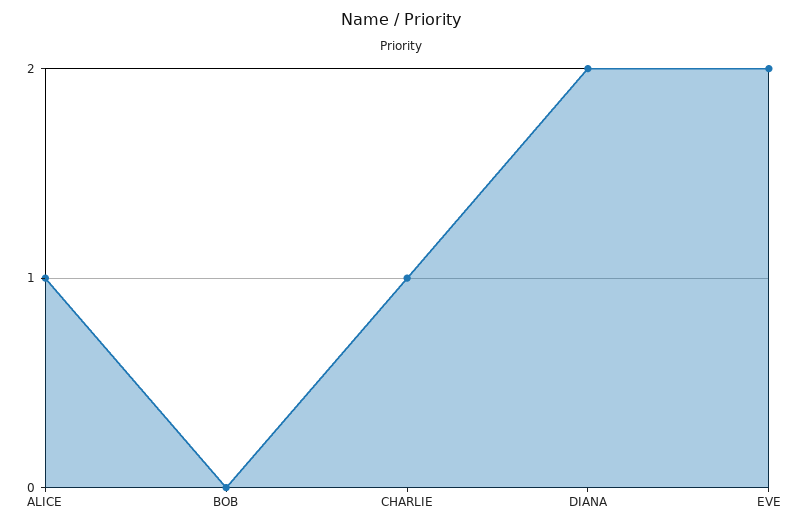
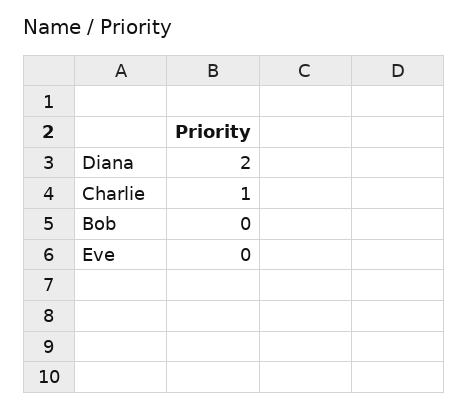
ALICE: 1 -> none
EVE: 2 -> 0

